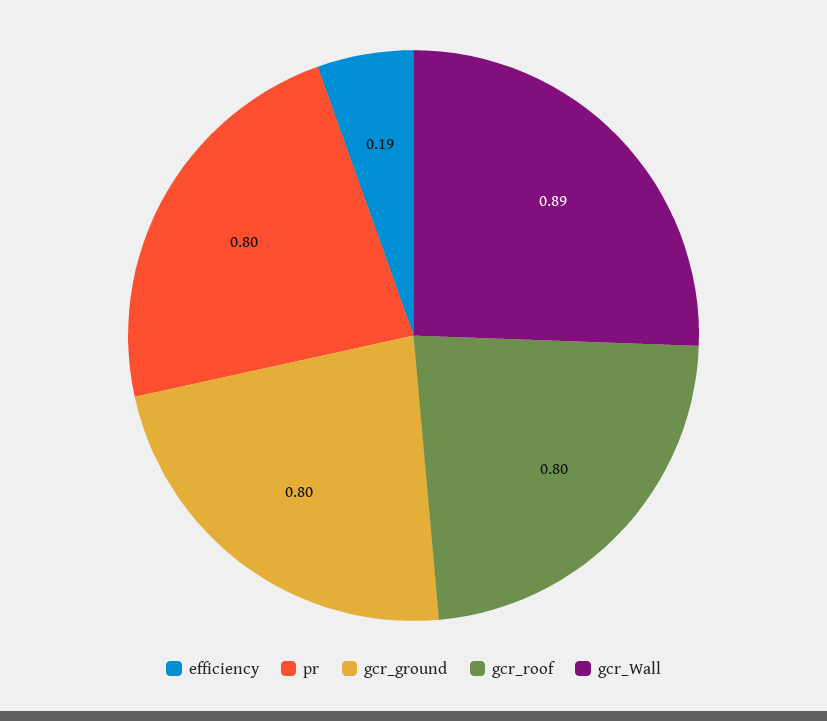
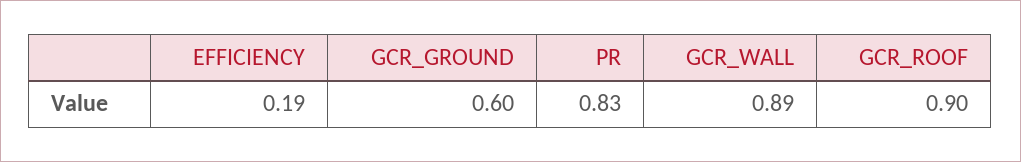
pr: 0.8 -> 0.83
gcr_ground: 0.8 -> 0.6
gcr_roof: 0.8 -> 0.9

